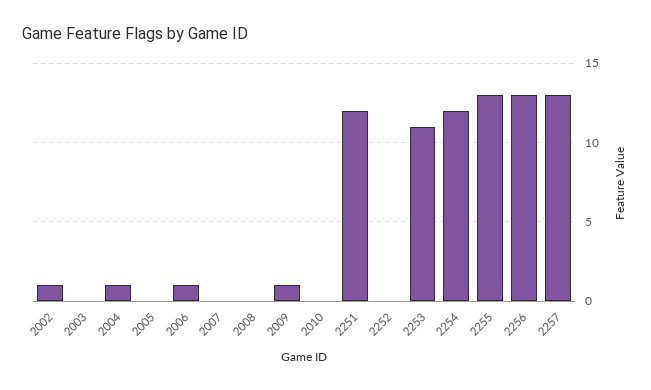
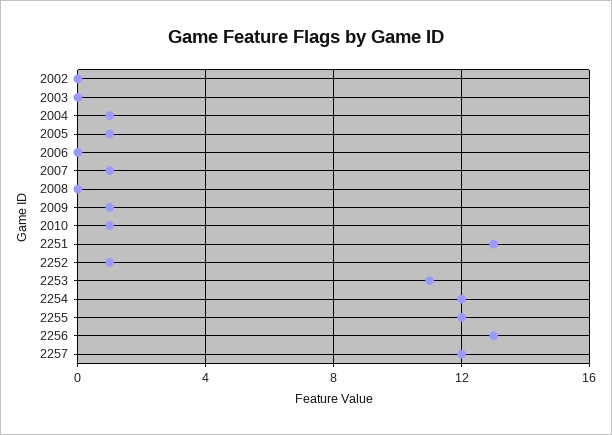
2002: 1 -> 0
2005: 0 -> 1
2006: 1 -> 0
2007: 0 -> 1
2010: 0 -> 1
2251: 12 -> 13
2252: 0 -> 1
2255: 13 -> 12
2257: 13 -> 12

